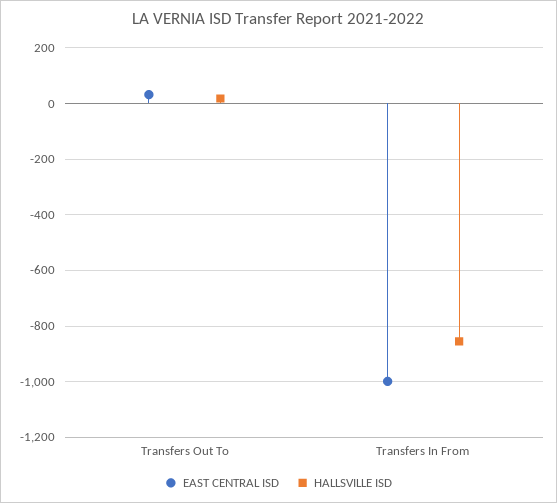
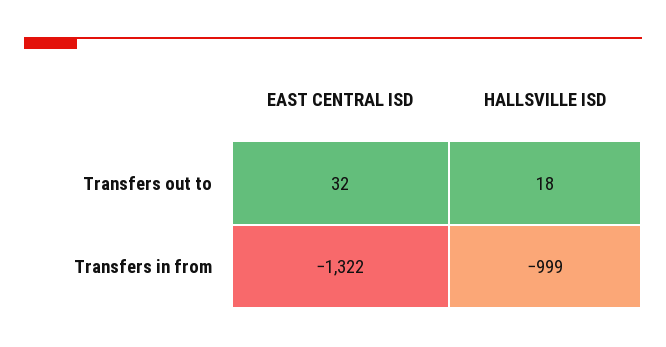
EAST CENTRAL ISD, Transfers In From: -1000 -> -1322
HALLSVILLE ISD, Transfers In From: -850 -> -999

